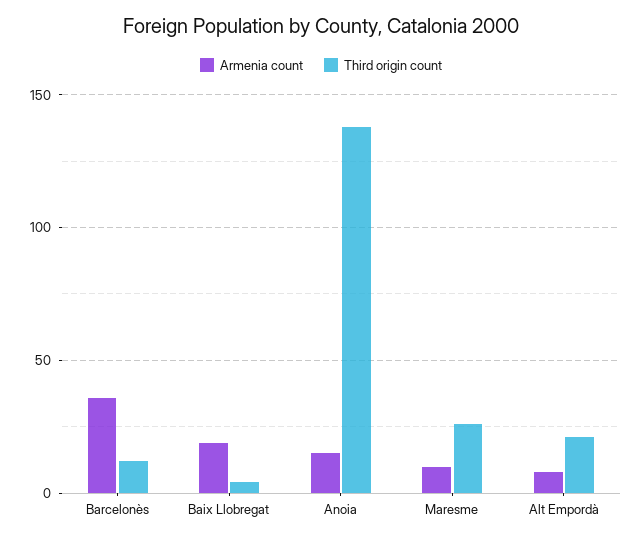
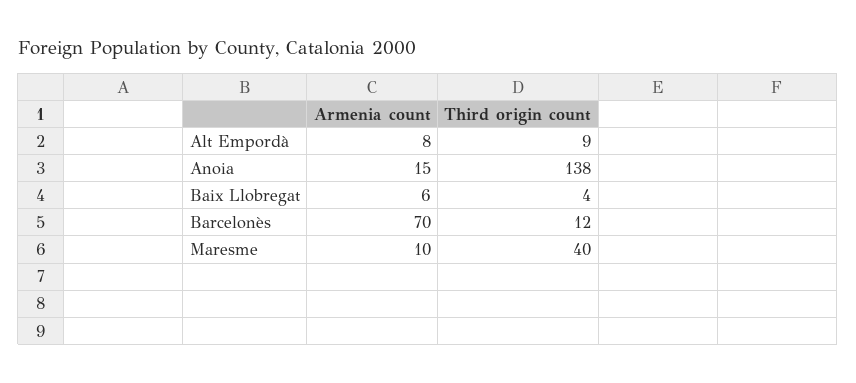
Armenia count, Barcelonès: 35 -> 70
Armenia count, Baix Llobregat: 20 -> 6
Third origin count, Maresme: 25 -> 40
Third origin count, Alt Empordà: 20 -> 9

